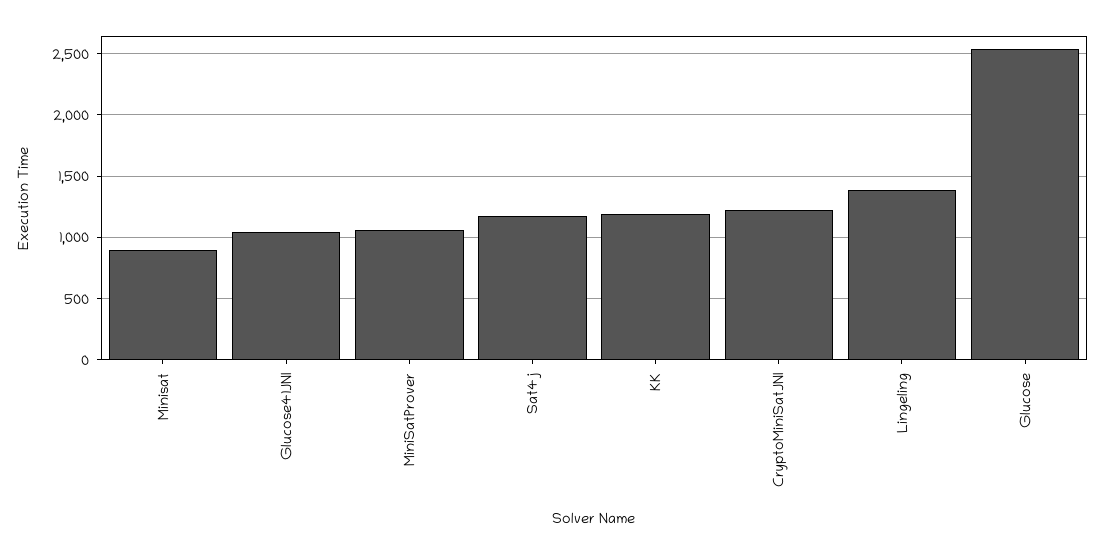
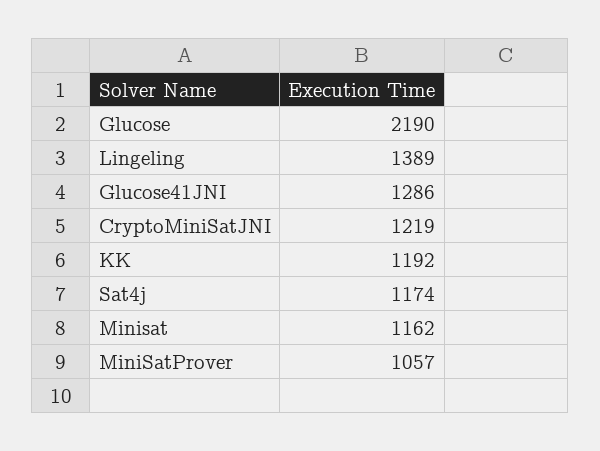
Minisat: 900 -> 1162
Glucose41JNI: 1050 -> 1286
Glucose: 2550 -> 2190

